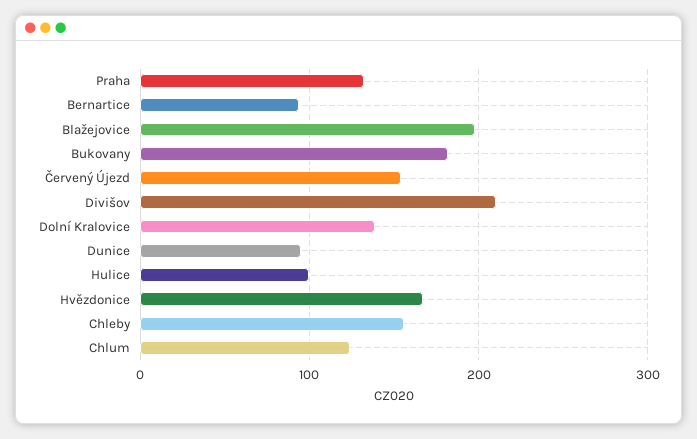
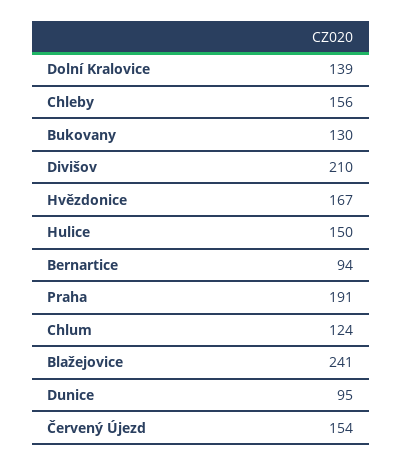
Praha: 130 -> 191
Blažejovice: 200 -> 241
Bukovany: 180 -> 130
Hulice: 100 -> 150

